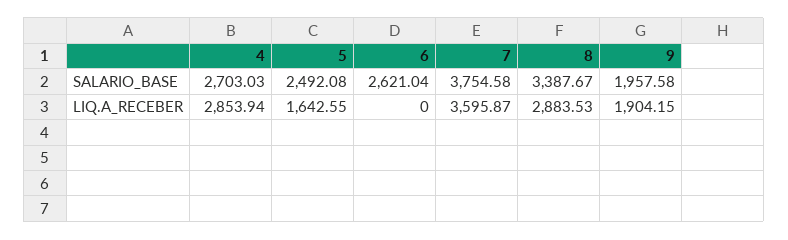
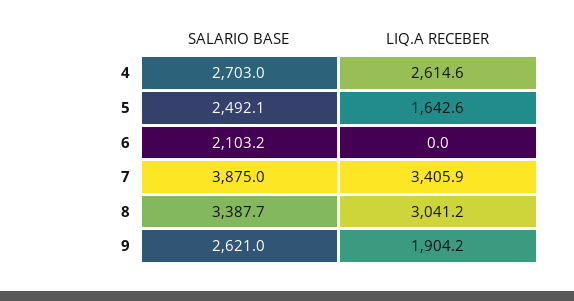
6, SALARIO_BASE: 2621.04 -> 2103.2
7, SALARIO_BASE: 3754.58 -> 3875
9, SALARIO_BASE: 1957.58 -> 2621
4, LIQ.A_RECEBER: 2853.94 -> 2614.6
7, LIQ.A_RECEBER: 3595.87 -> 3405.9
8, LIQ.A_RECEBER: 2883.53 -> 3041.2

